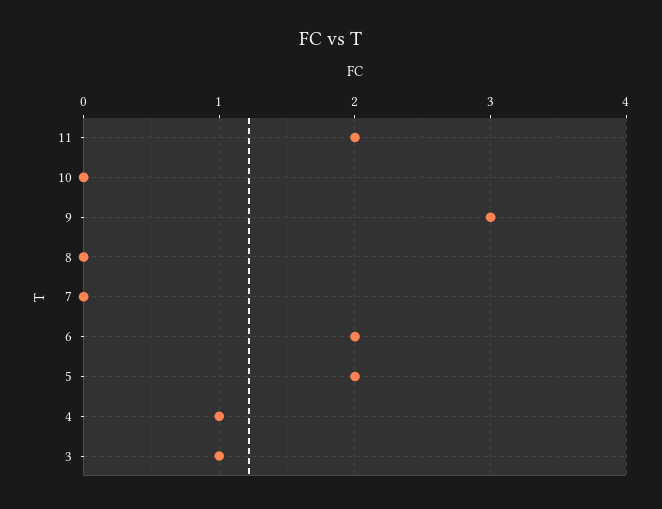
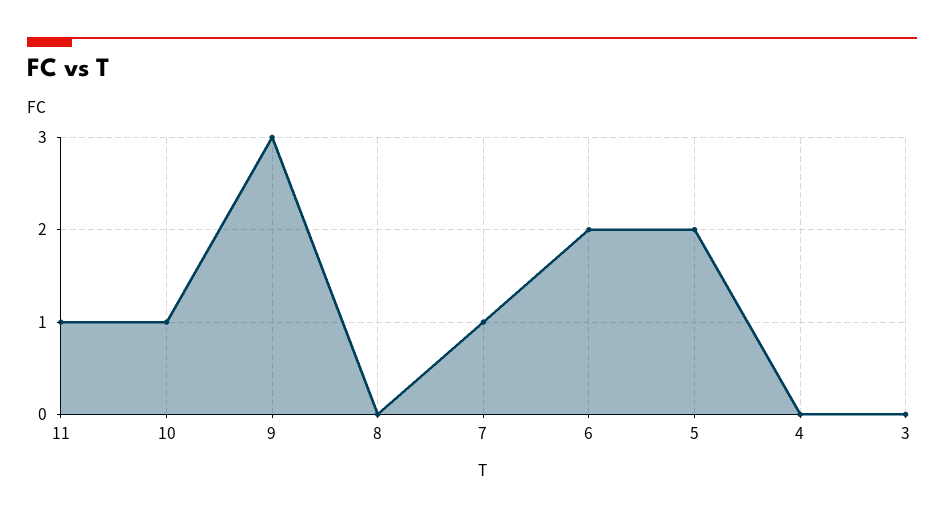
11: 2 -> 1
10: 0 -> 1
7: 0 -> 1
4: 1 -> 0
3: 1 -> 0

